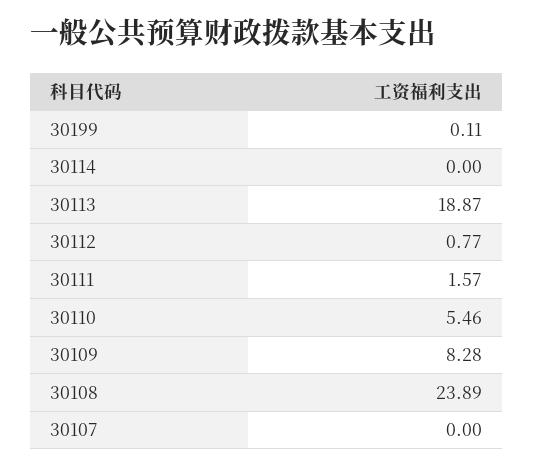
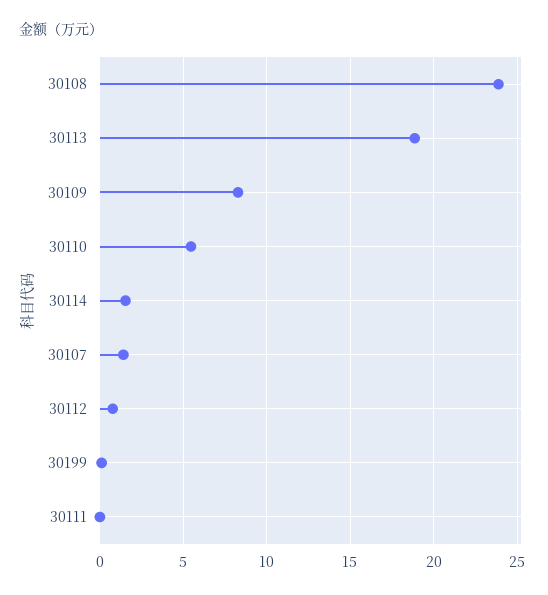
30114: 0 -> 1.5
30111: 1.57 -> 0
30107: 0 -> 1.5

